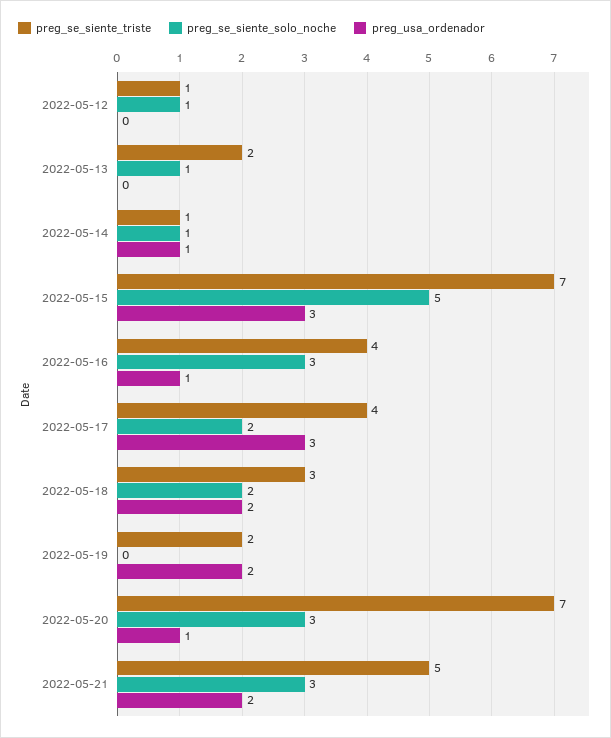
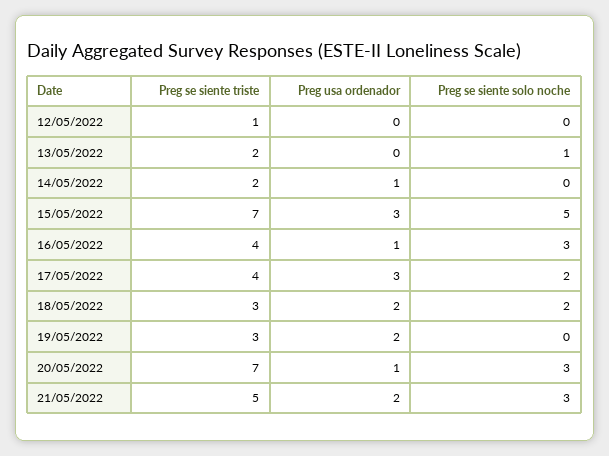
preg_se_siente_solo_noche, 2022-05-12: 1 -> 0
preg_se_siente_triste, 2022-05-14: 1 -> 2
preg_se_siente_solo_noche, 2022-05-14: 1 -> 0
preg_se_siente_triste, 2022-05-19: 2 -> 3

